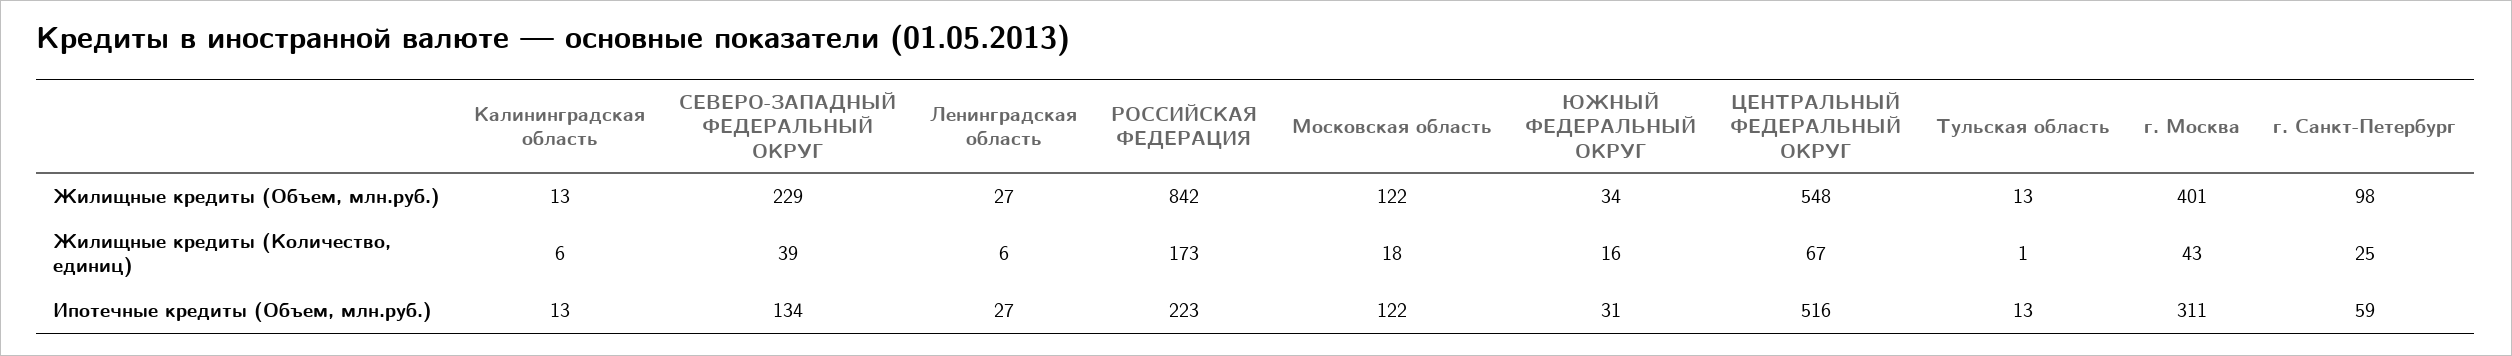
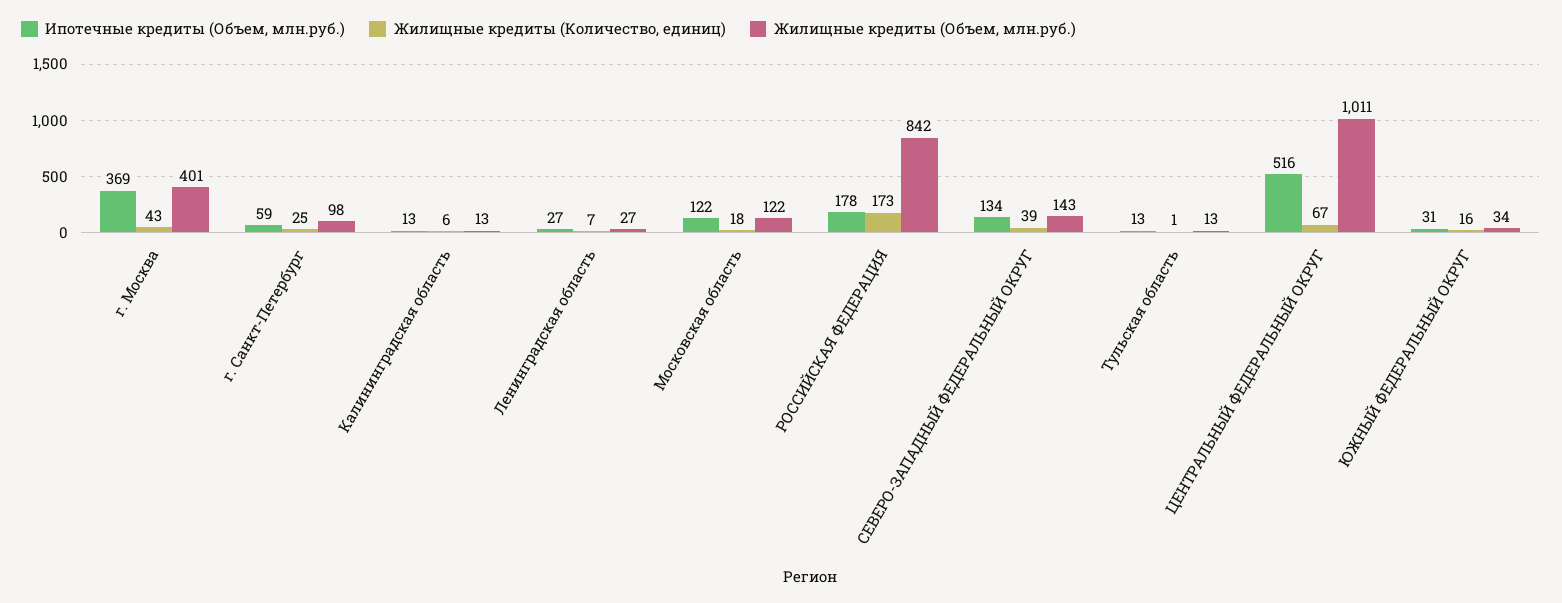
Жилищные кредиты (Объем, млн.руб.), СЕВЕРО-ЗАПАДНЫЙ ФЕДЕРАЛЬНЫЙ ОКРУГ: 229 -> 143
Жилищные кредиты (Объем, млн.руб.), ЦЕНТРАЛЬНЫЙ ФЕДЕРАЛЬНЫЙ ОКРУГ: 548 -> 1011
Жилищные кредиты (Количество, единиц), Ленинградская область: 6 -> 7
Ипотечные кредиты (Объем, млн.руб.), РОССИЙСКАЯ ФЕДЕРАЦИЯ: 223 -> 178
Ипотечные кредиты (Объем, млн.руб.), г. Москва: 311 -> 369

